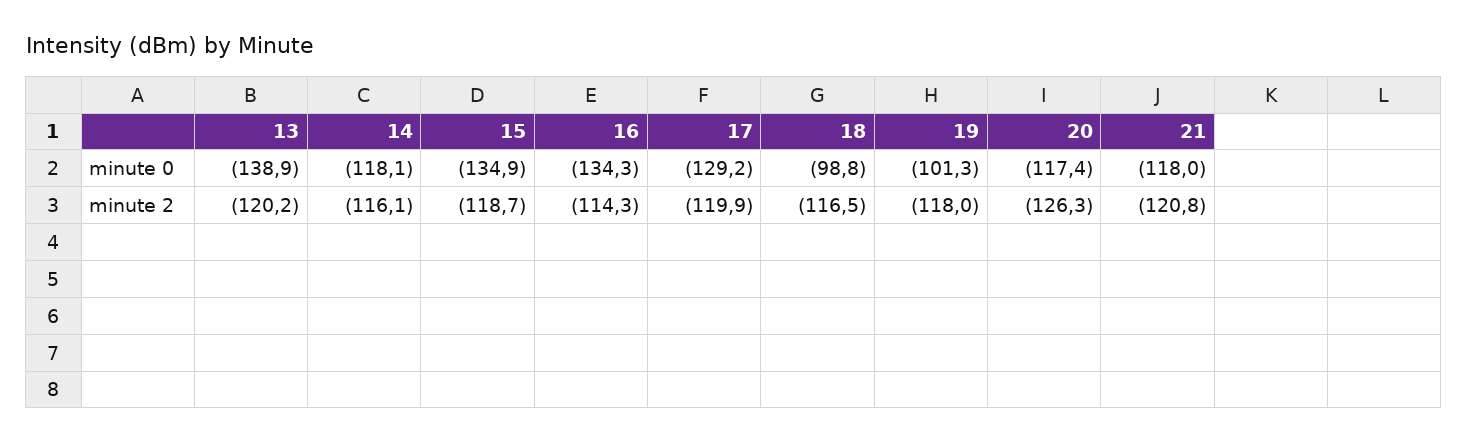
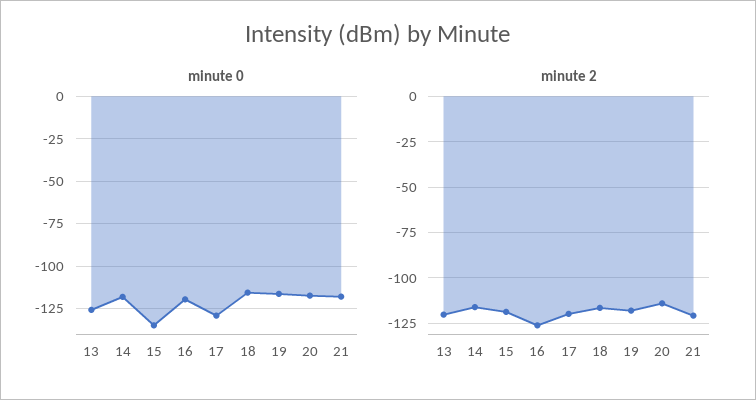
minute 0, 13: -138.9 -> -125
minute 0, 16: -134.3 -> -120
minute 0, 18: -98.8 -> -115
minute 0, 19: -101.3 -> -115
minute 2, 16: -114.3 -> -125
minute 2, 20: -126.3 -> -115

